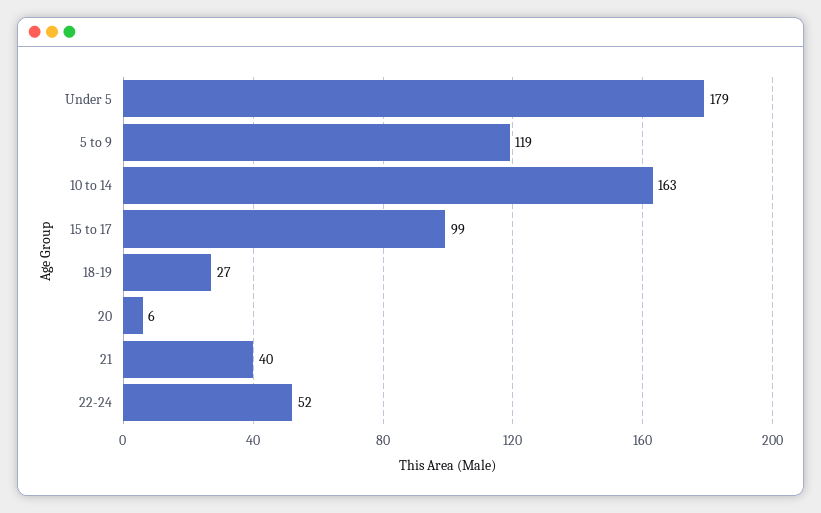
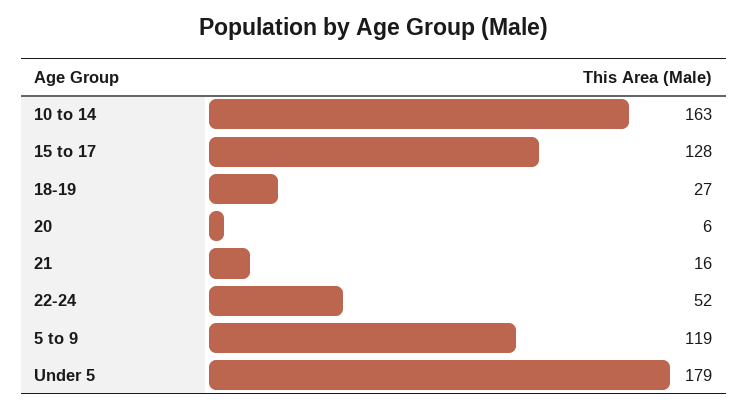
15 to 17: 99 -> 128
21: 40 -> 16

